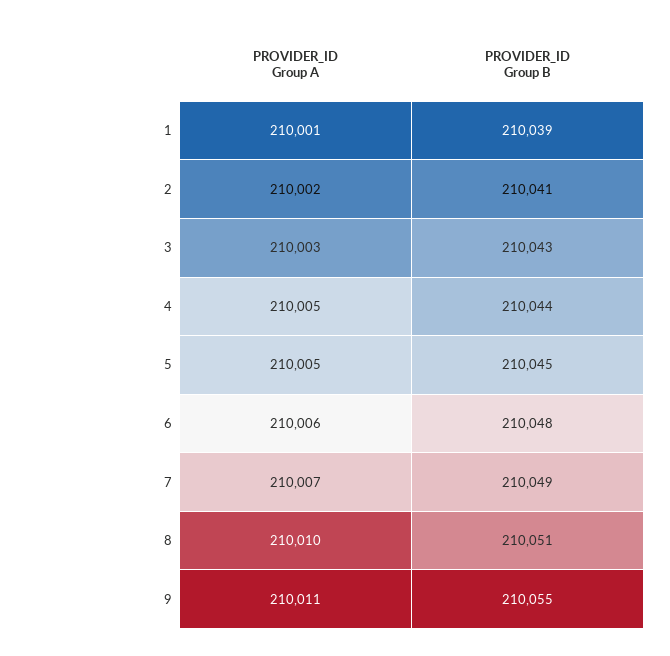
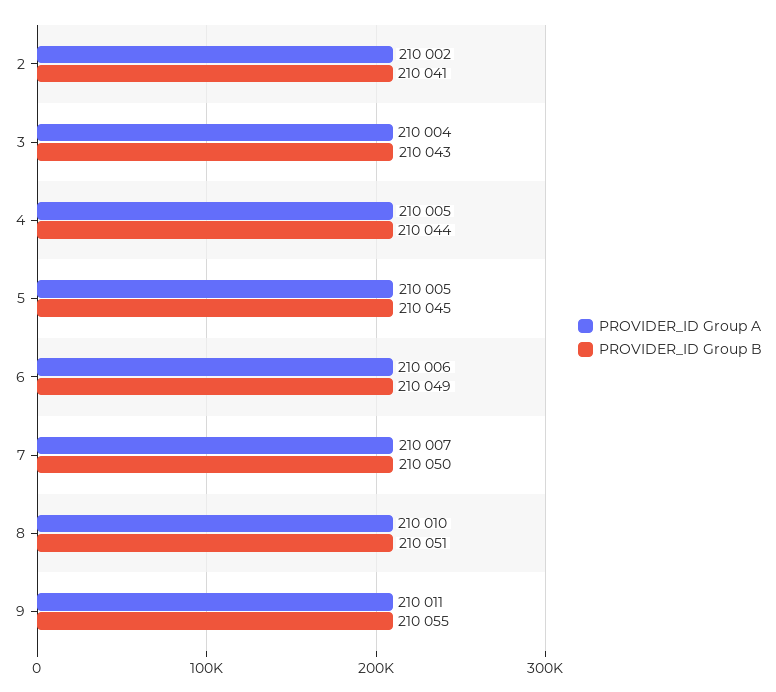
PROVIDER_ID Group A, 1: 210001 -> none
PROVIDER_ID Group B, 1: 210039 -> none
PROVIDER_ID Group A, 3: 210003 -> 210004
PROVIDER_ID Group B, 6: 210048 -> 210049
PROVIDER_ID Group B, 7: 210049 -> 210050

